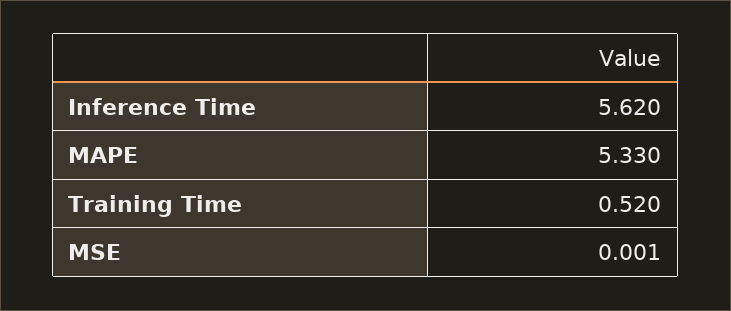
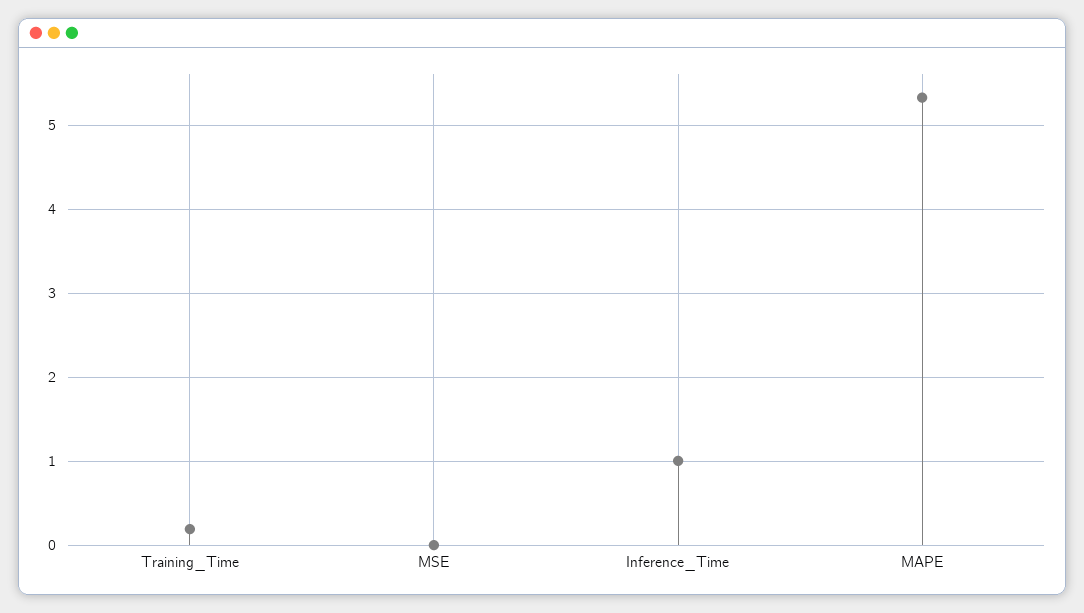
Inference Time: 5.62 -> 1
Training Time: 0.52 -> 0.2

